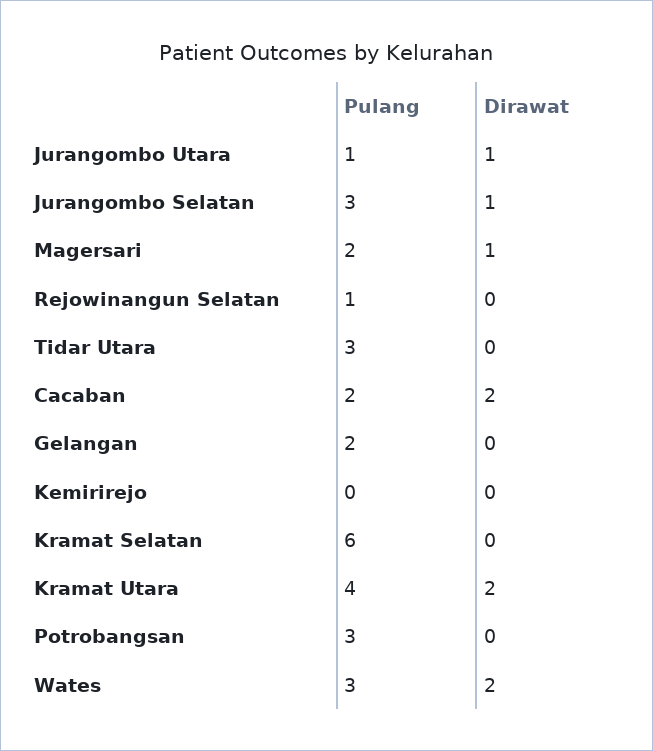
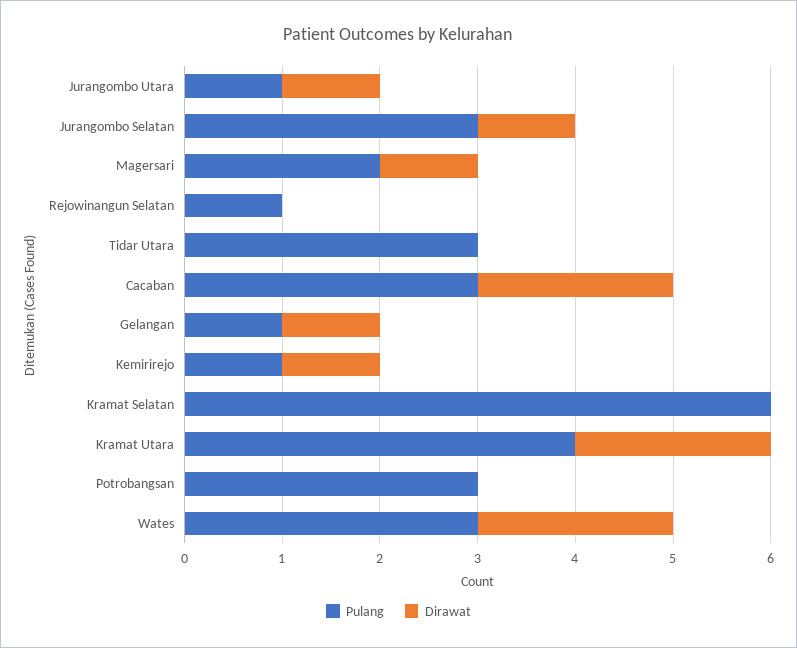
Pulang, Cacaban: 2 -> 3
Pulang, Gelangan: 2 -> 1
Dirawat, Gelangan: 0 -> 1
Pulang, Kemirirejo: 0 -> 1
Dirawat, Kemirirejo: 0 -> 1

